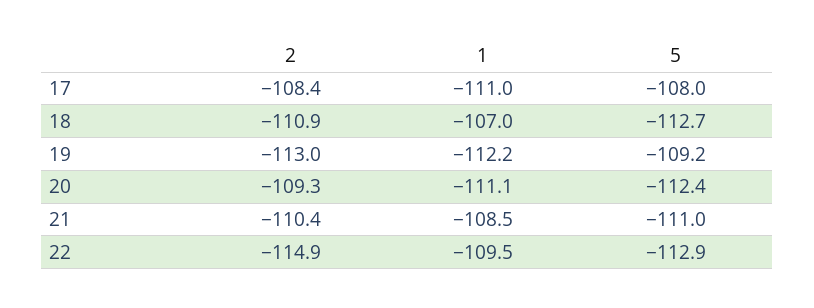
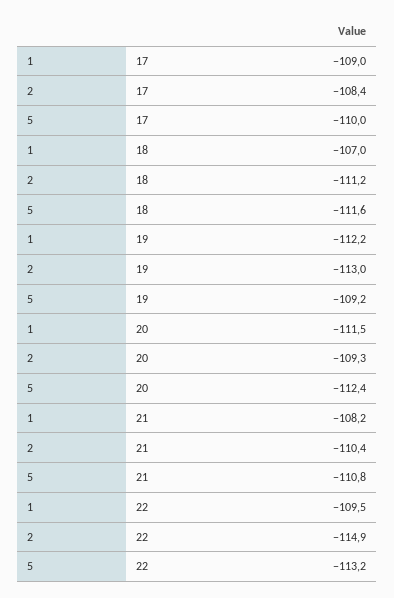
1, 17: -111 -> -109
5, 17: -108 -> -110
2, 18: -110.9 -> -111.2
5, 18: -112.7 -> -111.6
1, 20: -111.1 -> -111.5
1, 21: -108.5 -> -108.2
5, 21: -111 -> -110.8
5, 22: -112.9 -> -113.2

